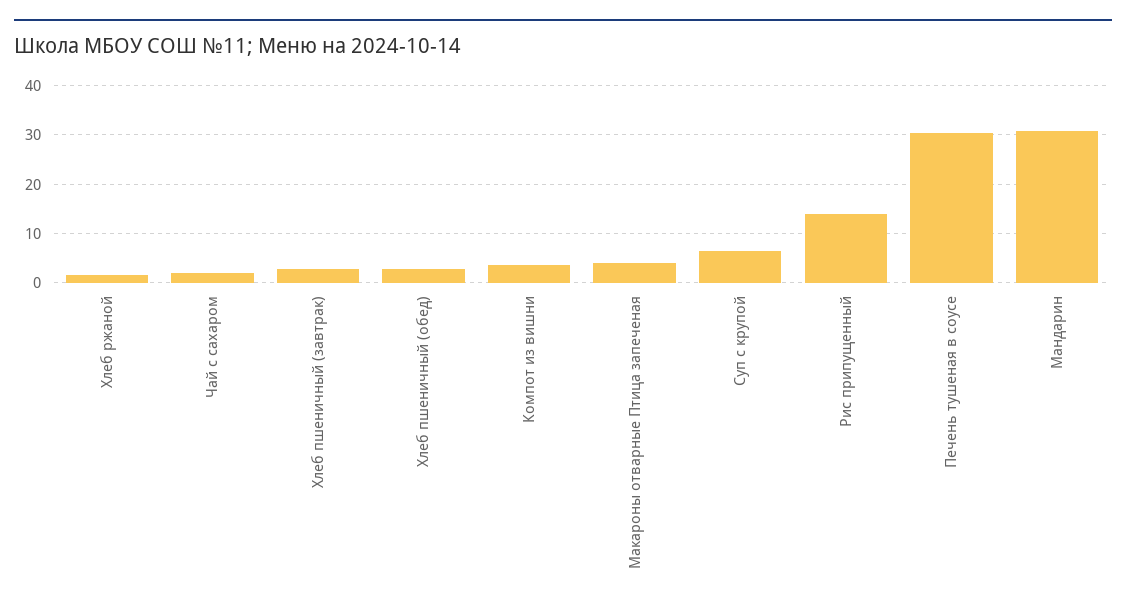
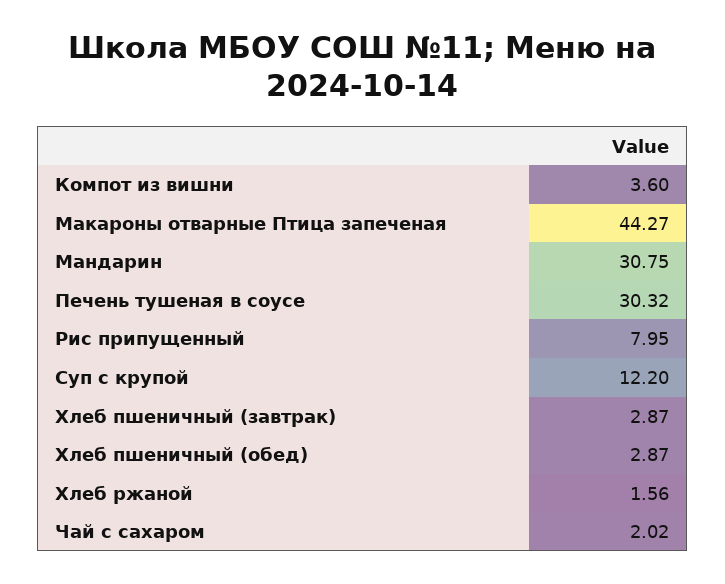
Макароны отварные Птица запеченая: 4 -> 44.27
Суп с крупой: 6 -> 12.2
Рис припущенный: 14 -> 7.95

